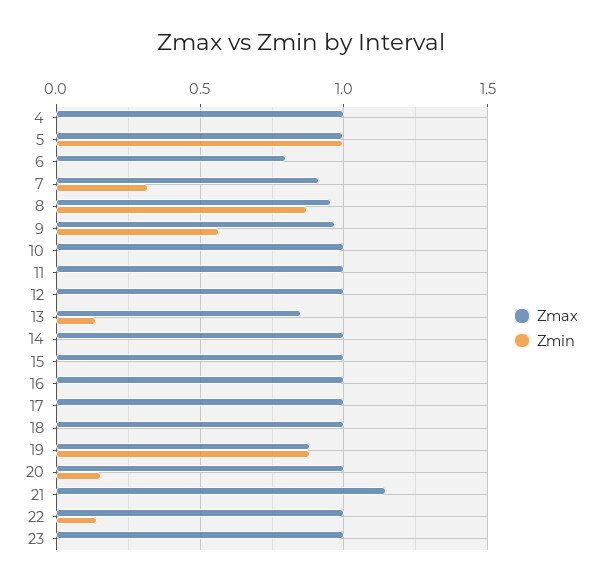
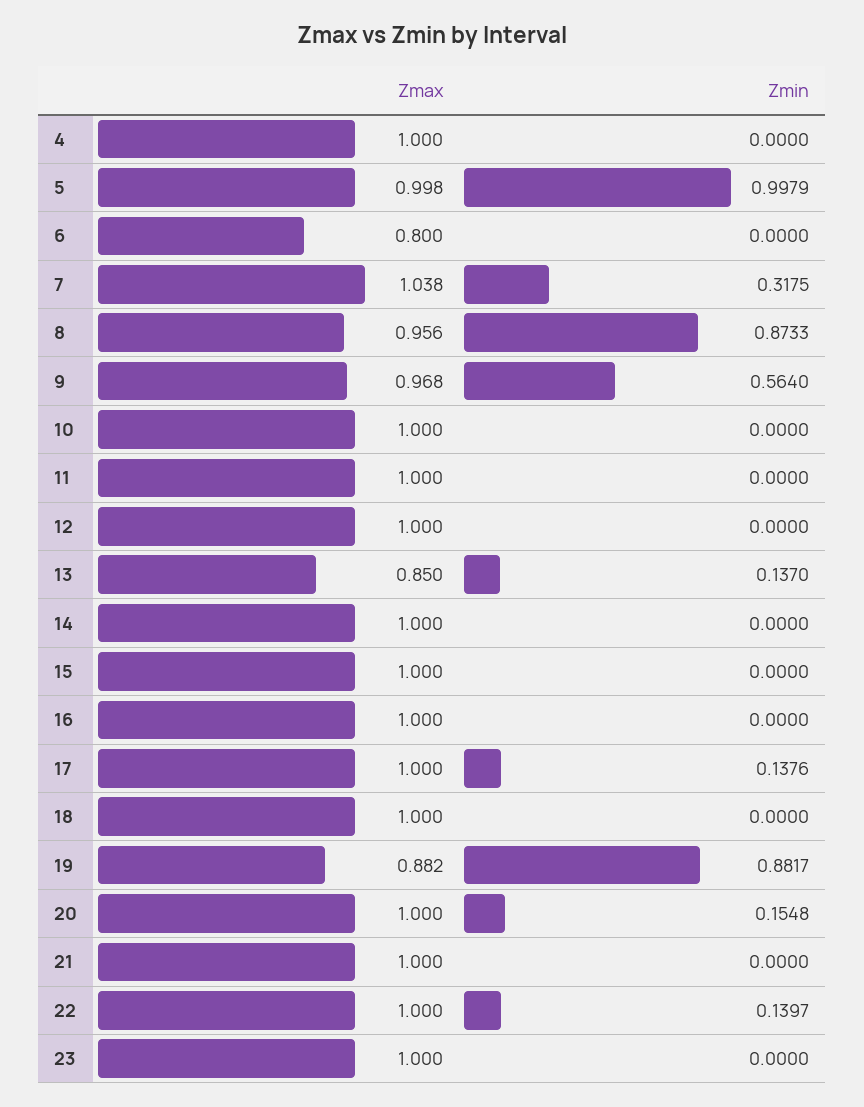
Zmax, 7: 0.9 -> 1.038
Zmin, 17: 0 -> 0.1376
Zmax, 21: 1.15 -> 1

